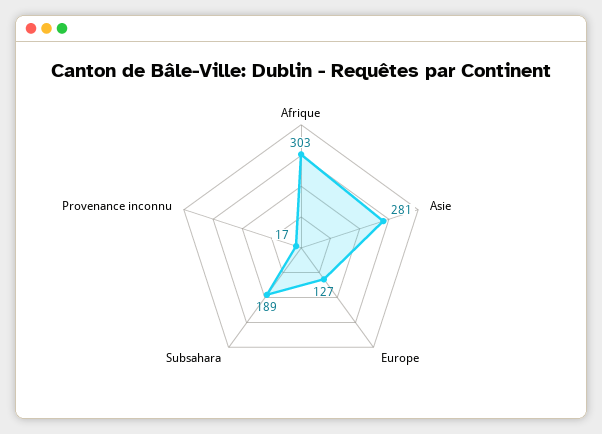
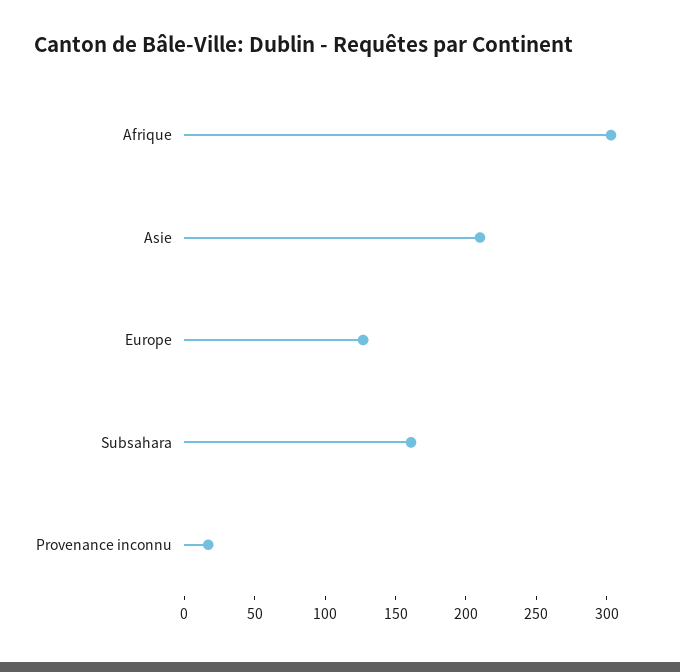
Asie: 281 -> 210
Subsahara: 189 -> 160

